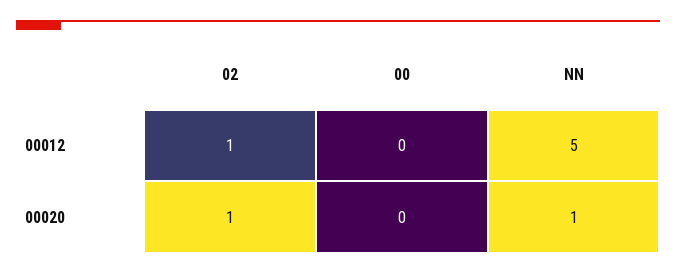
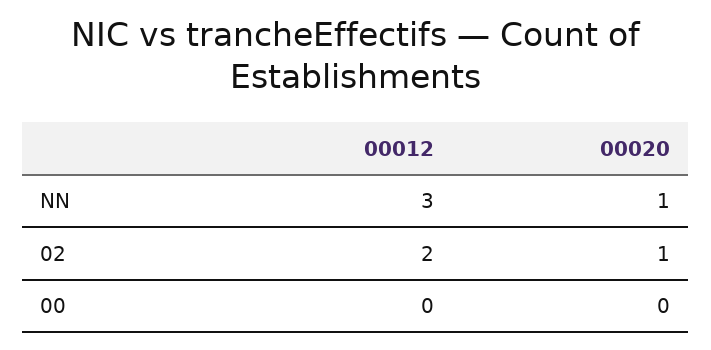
02, 00012: 1 -> 2
NN, 00012: 5 -> 3

